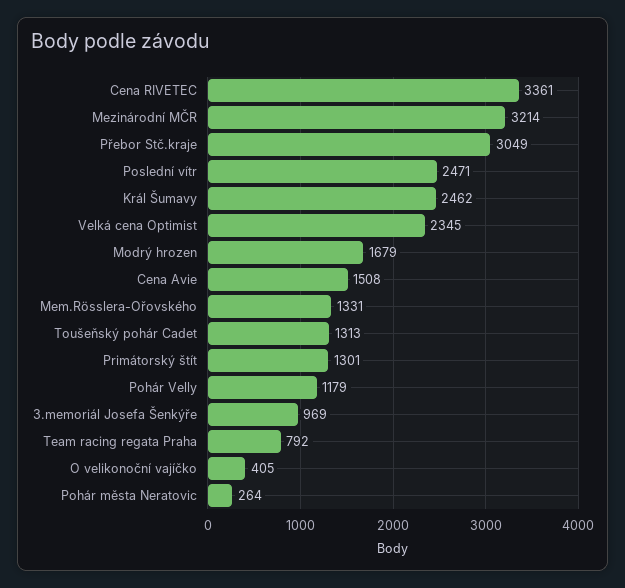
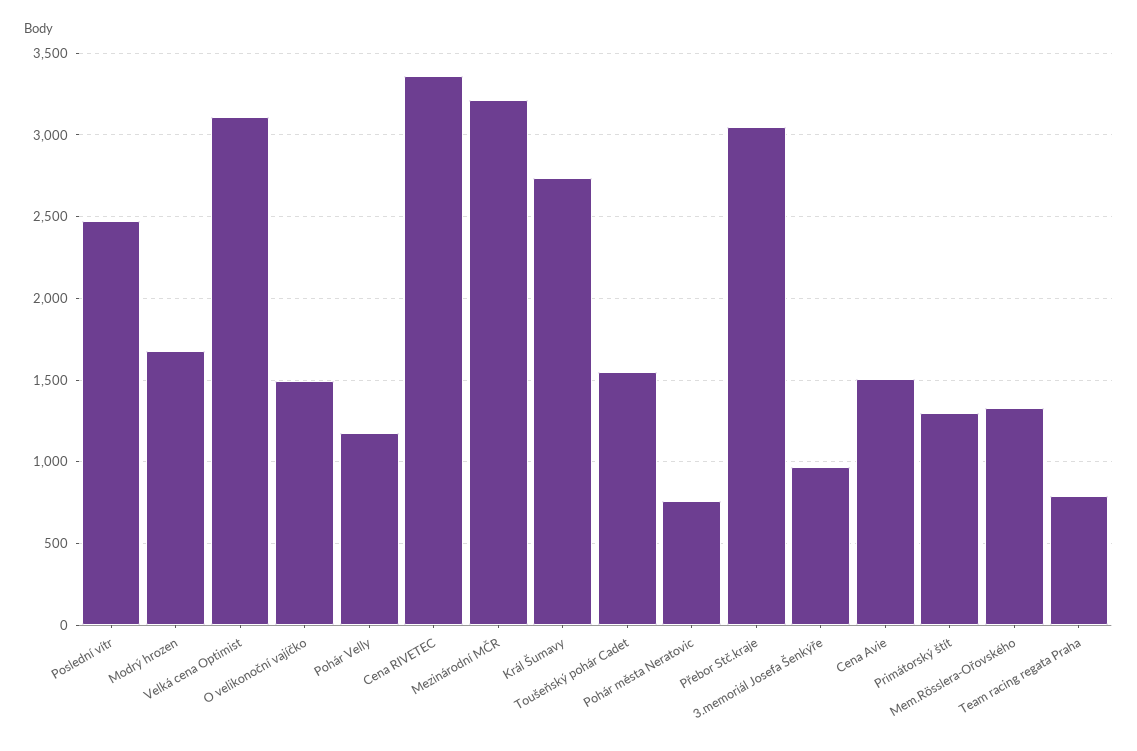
Král Šumavy: 2462 -> 2750
Velká cena Optimist: 2345 -> 3100
Toušeňský pohár Cadet: 1313 -> 1550
O velikonoční vajíčko: 405 -> 1500
Pohár města Neratovic: 264 -> 750

